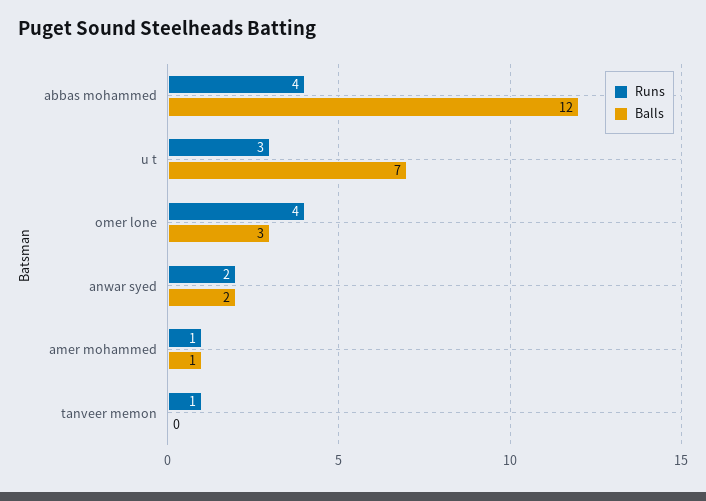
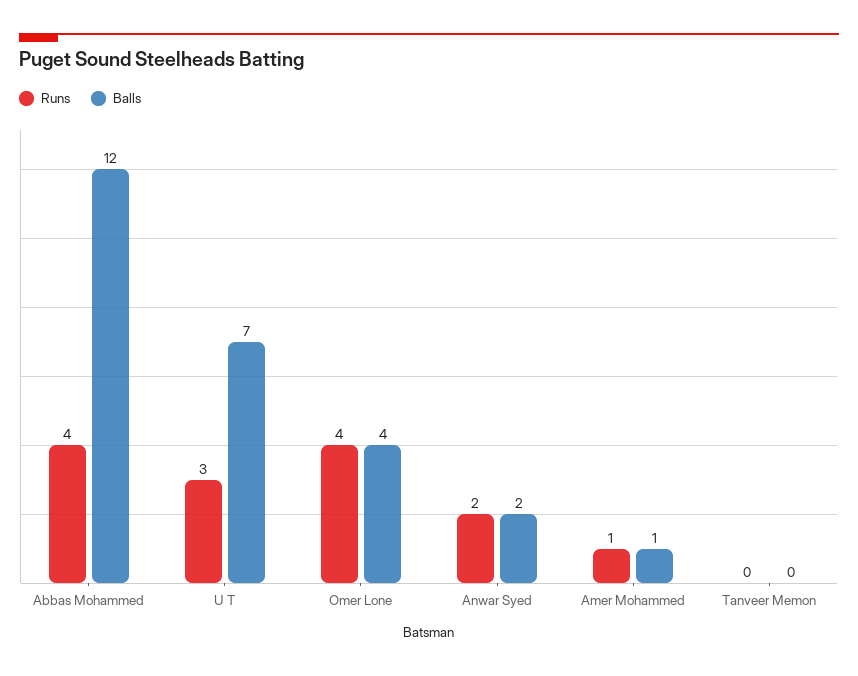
Balls, omer lone: 3 -> 4
Runs, tanveer memon: 1 -> 0

